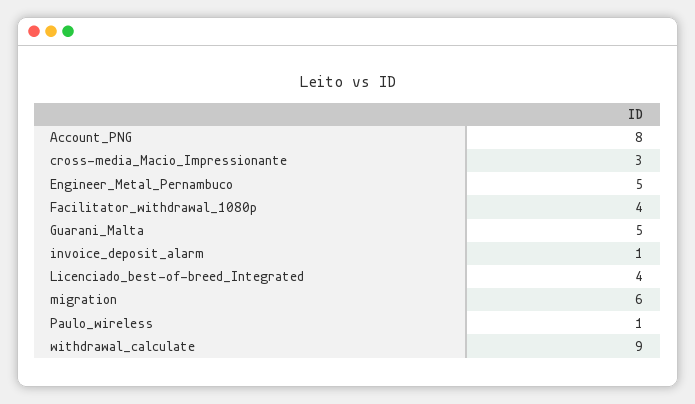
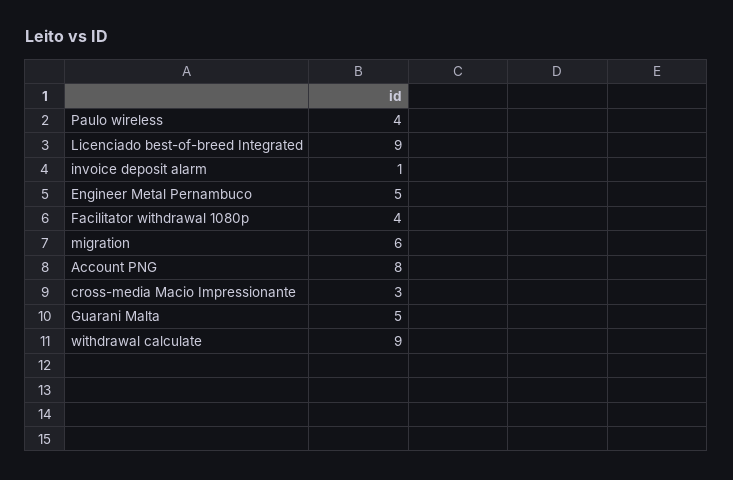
Licenciado_best-of-breed_Integrated: 4 -> 9
Paulo_wireless: 1 -> 4

